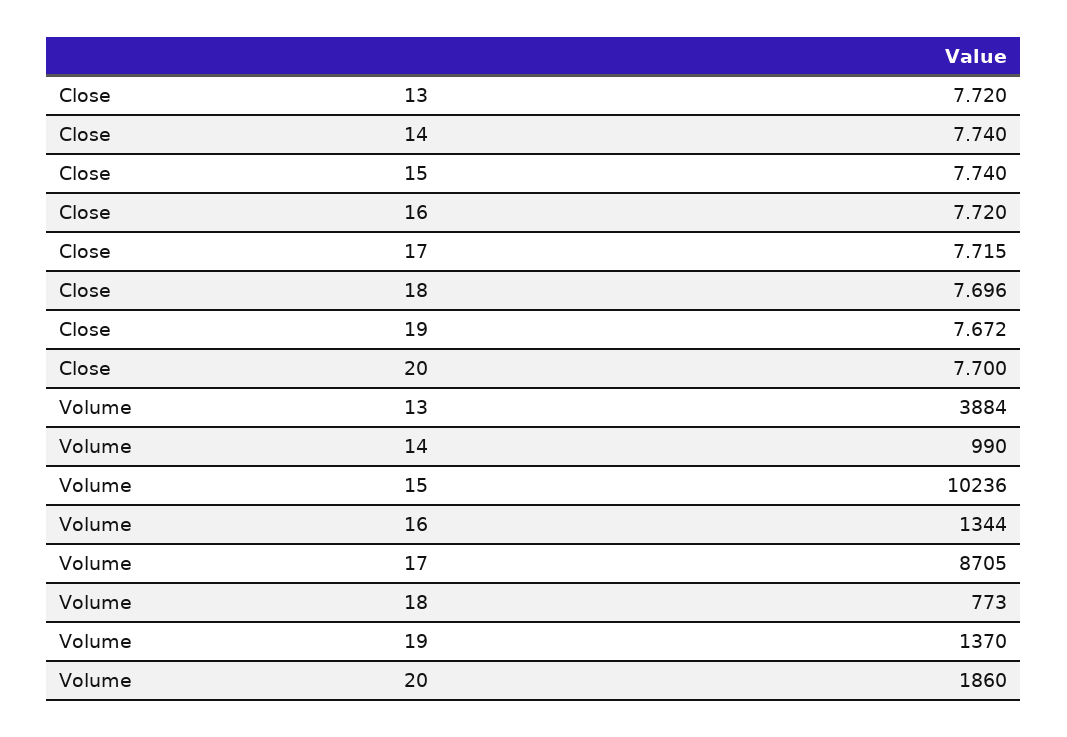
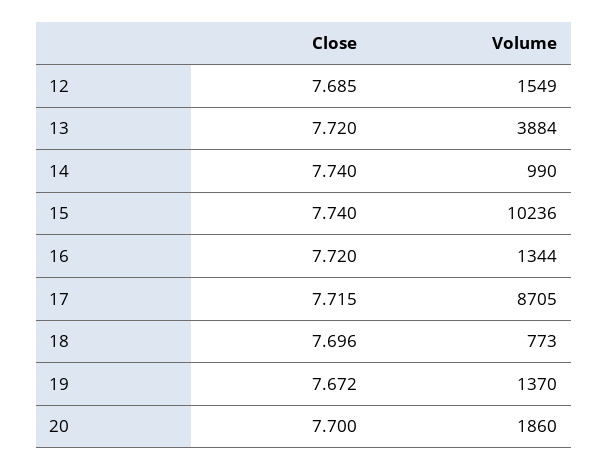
Close, 12: none -> 7.685
Volume, 12: none -> 1549

